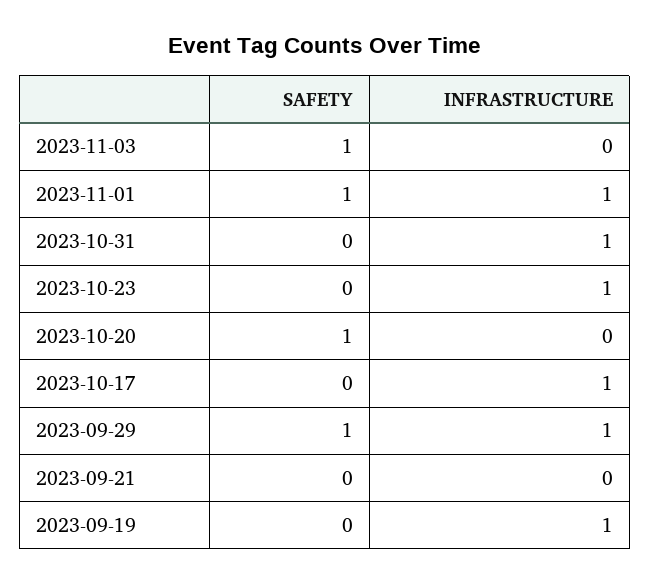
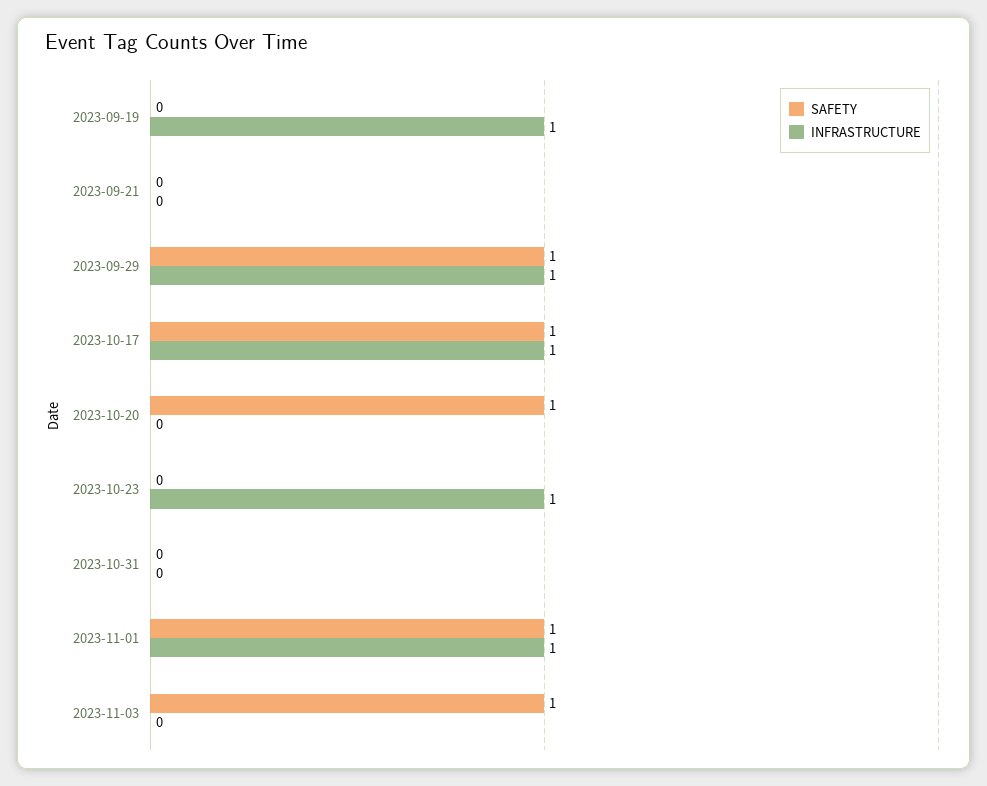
INFRASTRUCTURE, 2023-10-31: 1 -> 0
SAFETY, 2023-10-17: 0 -> 1

